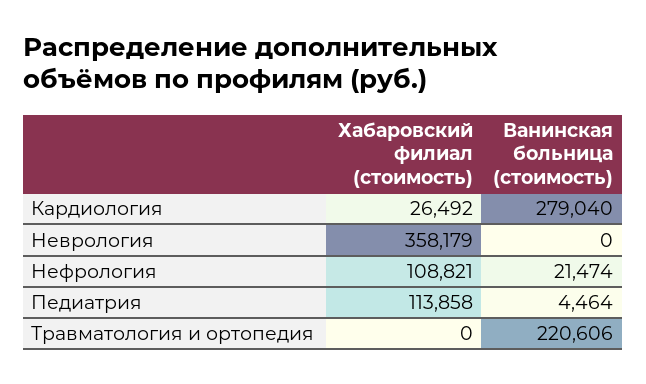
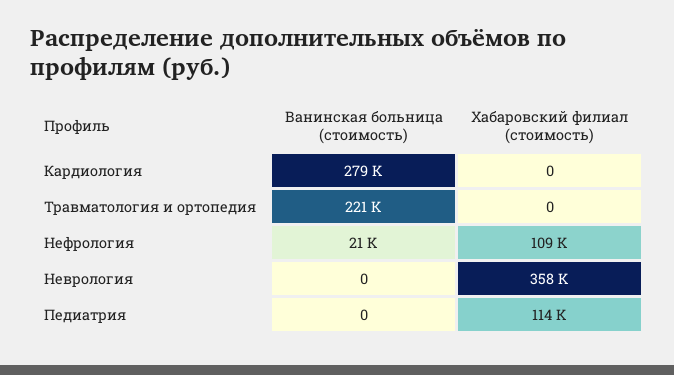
Хабаровский филиал (стоимость), Кардиология: 26492 -> 0
Ванинская больница (стоимость), Педиатрия: 4464 -> 0

